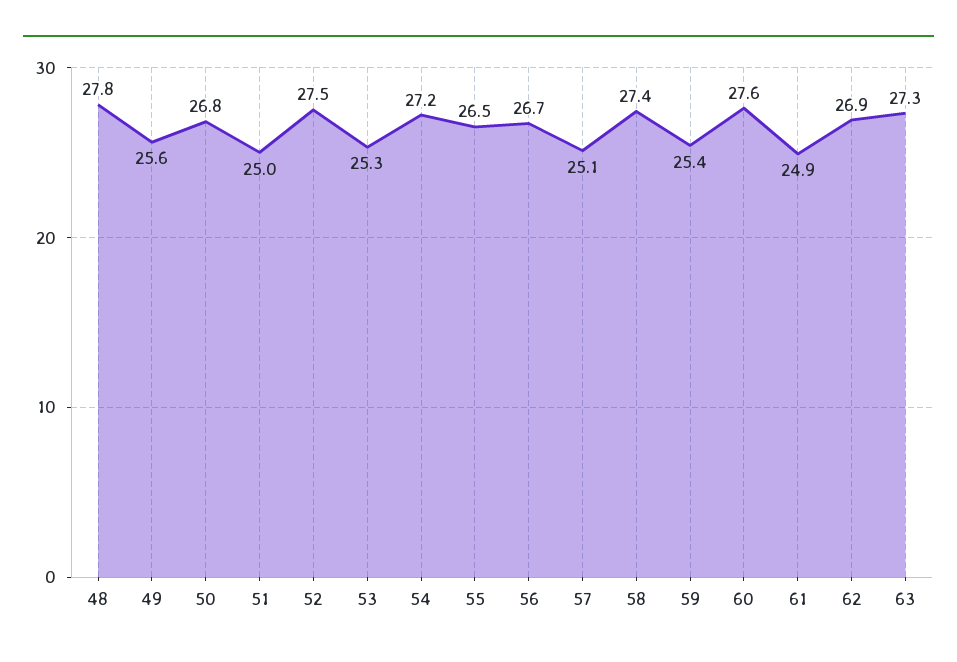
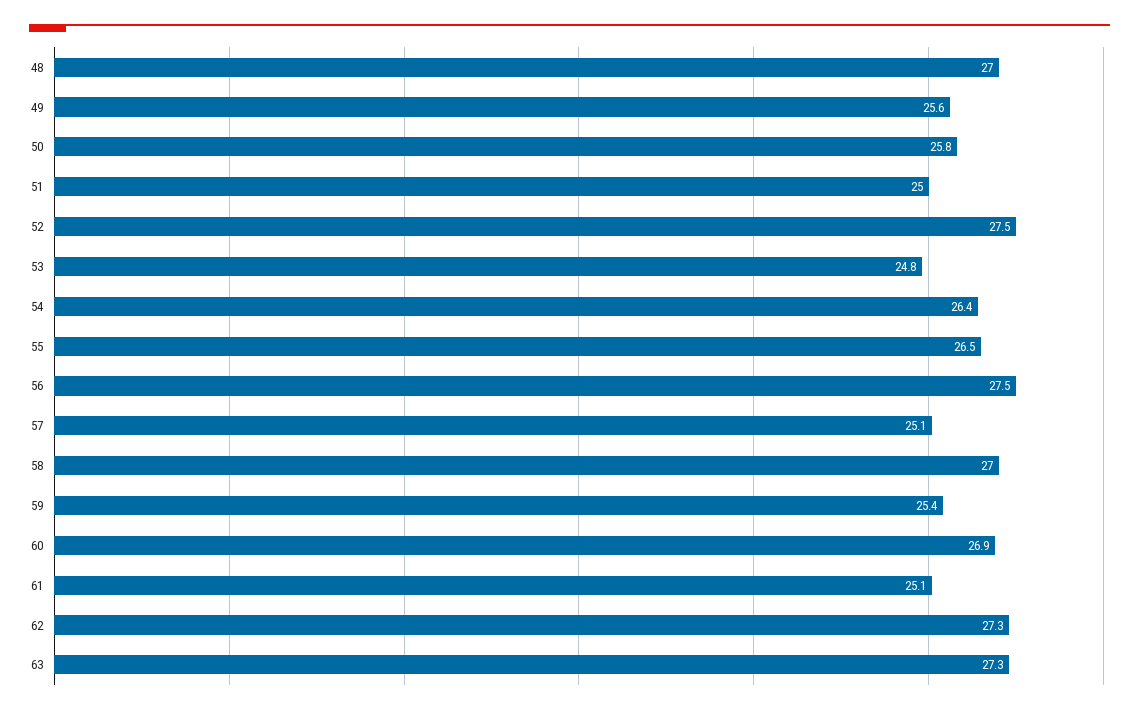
48: 27.8 -> 27
50: 26.8 -> 25.8
53: 25.3 -> 24.8
54: 27.2 -> 26.4
56: 26.7 -> 27.5
58: 27.4 -> 27
60: 27.6 -> 26.9
61: 24.9 -> 25.1
62: 26.9 -> 27.3

